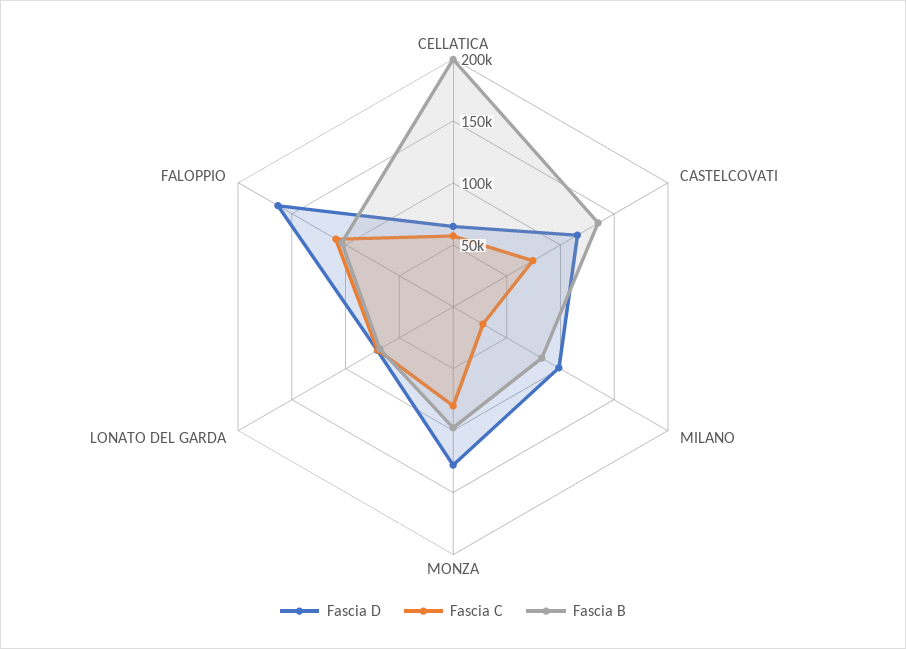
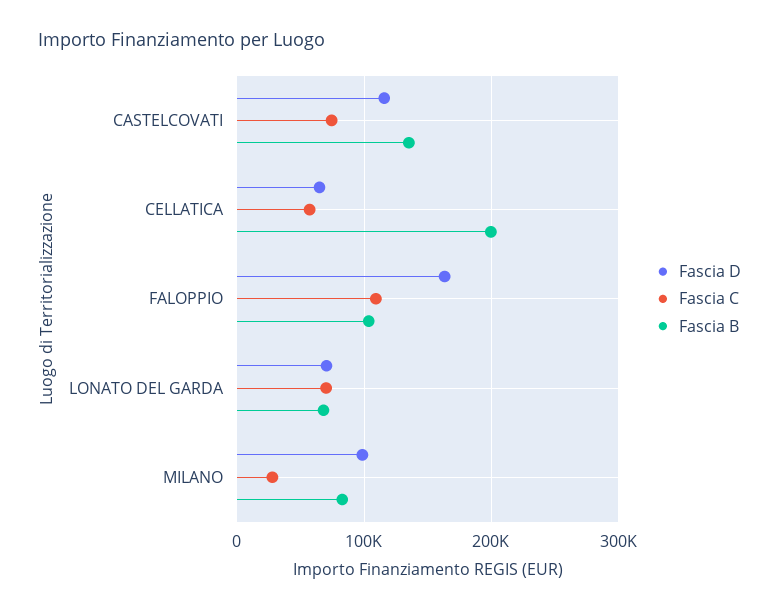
Fascia D, MONZA: 130000 -> none
Fascia C, MONZA: 80000 -> none
Fascia B, MONZA: 100000 -> none

